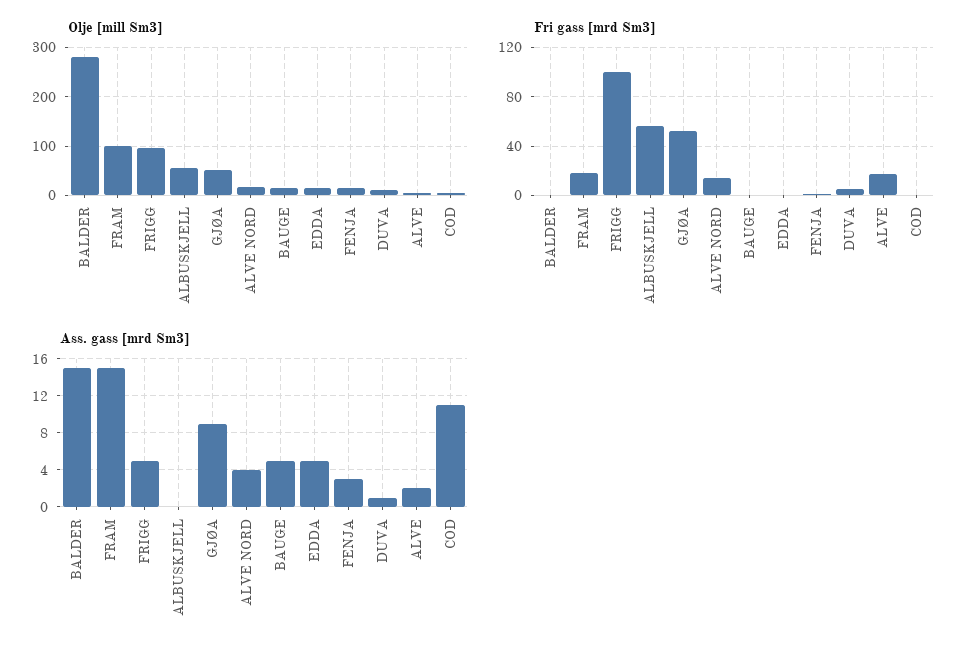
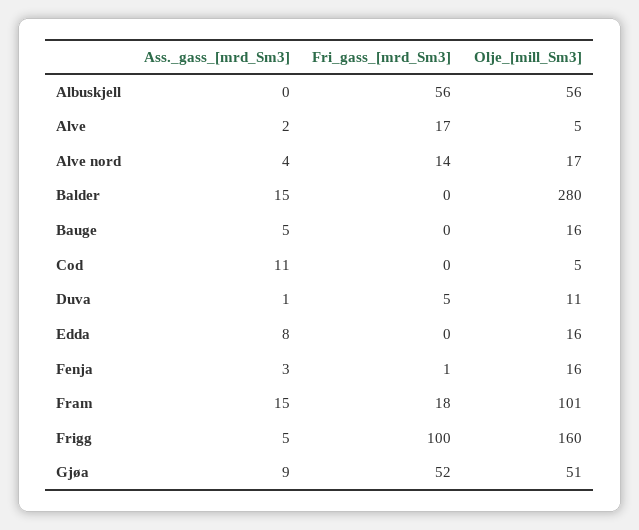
Olje [mill Sm3], FRIGG: 100 -> 160
Ass. gass [mrd Sm3], EDDA: 5 -> 8

